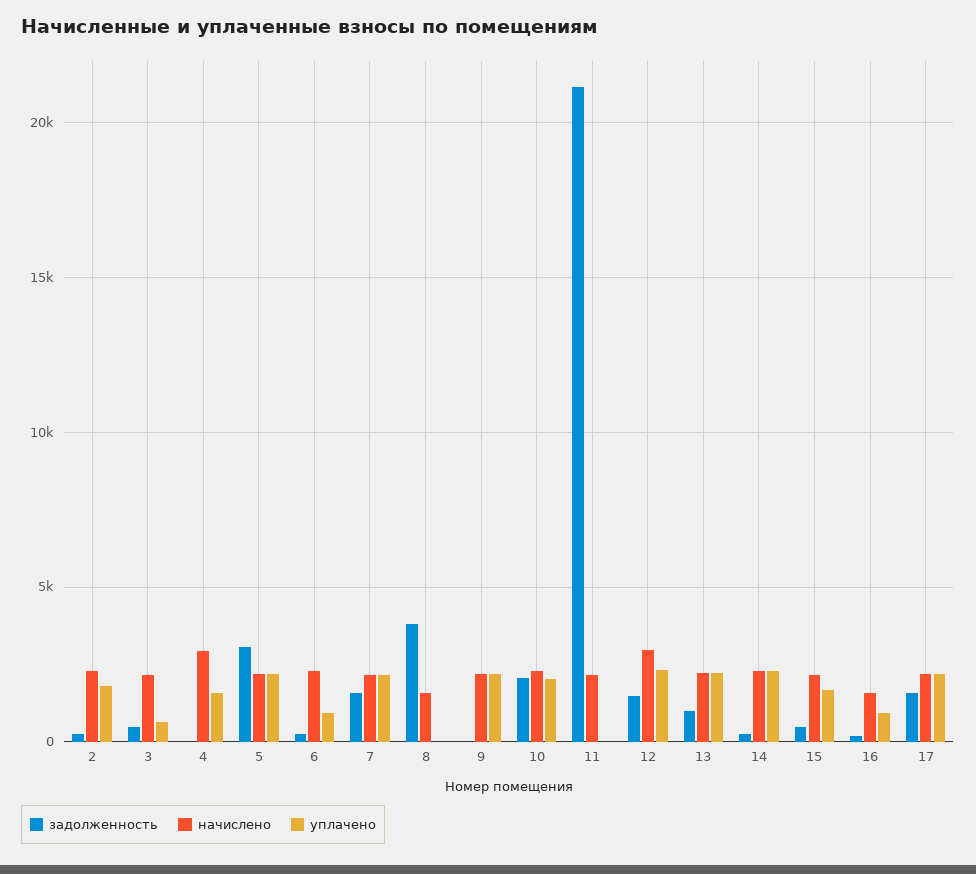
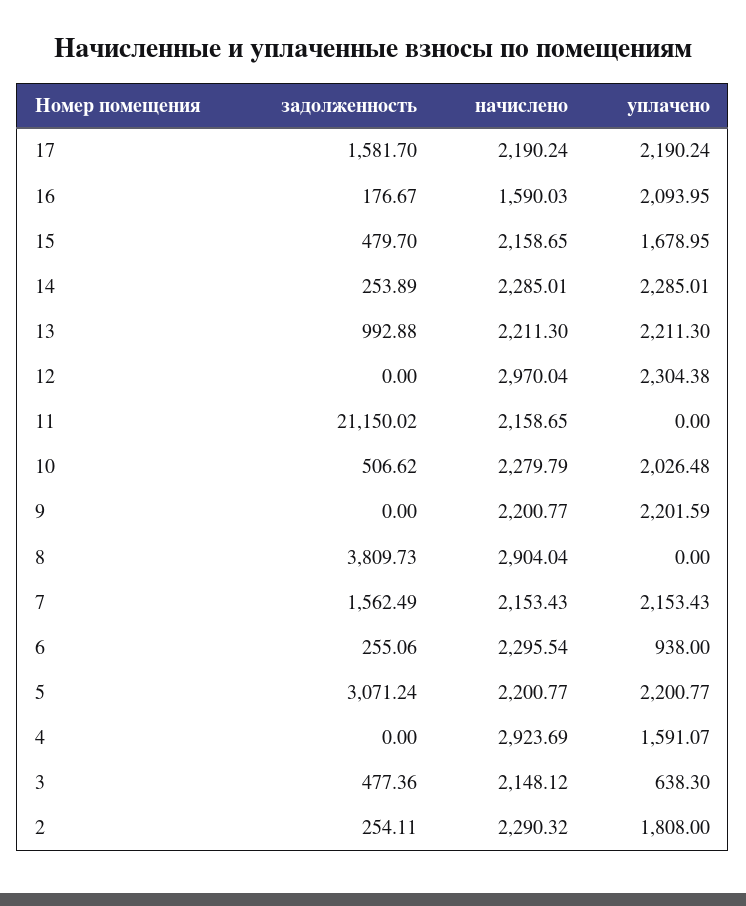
начислено, 8: 1500 -> 2904.04
задолженность, 10: 2000 -> 506.62
задолженность, 12: 1500 -> 0
уплачено, 16: 1000 -> 2093.95

